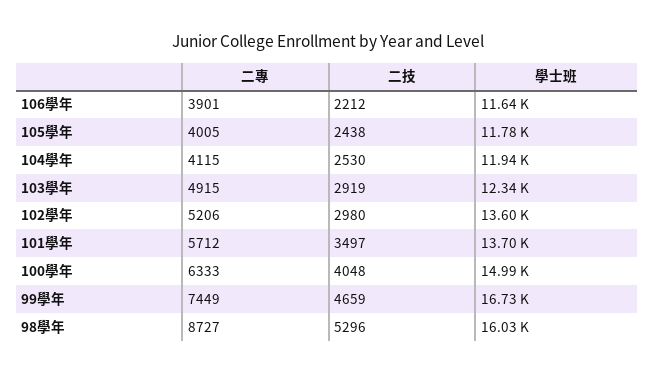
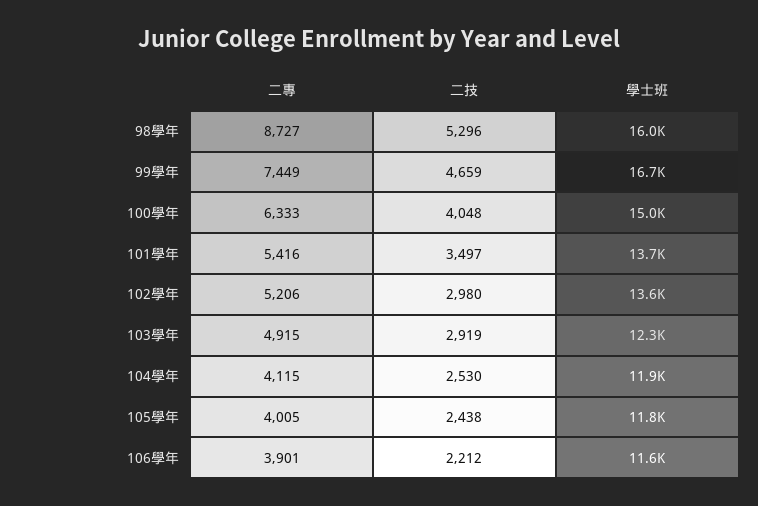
二專, 101學年: 5712 -> 5416

